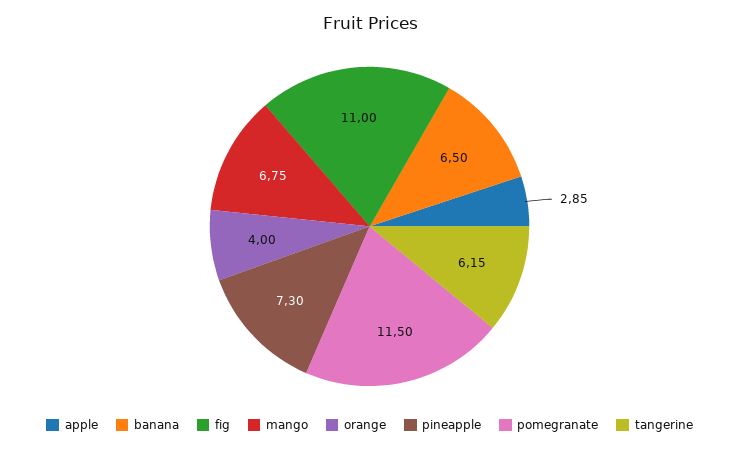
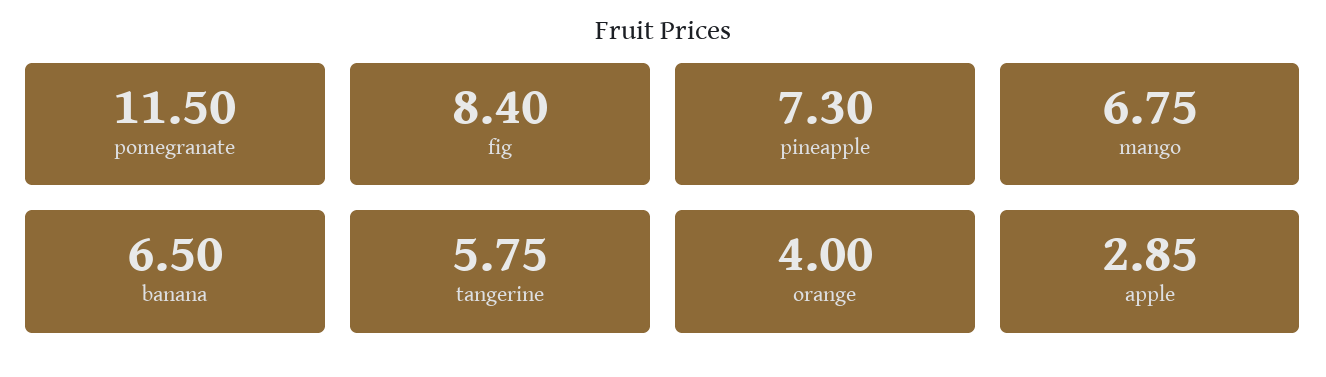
fig: 11 -> 8.4
tangerine: 6.15 -> 5.75

